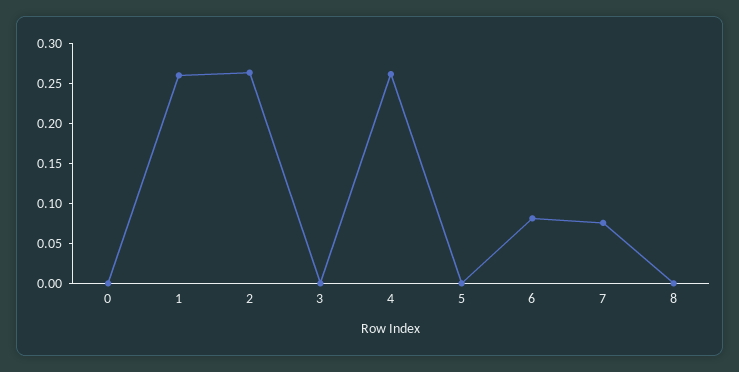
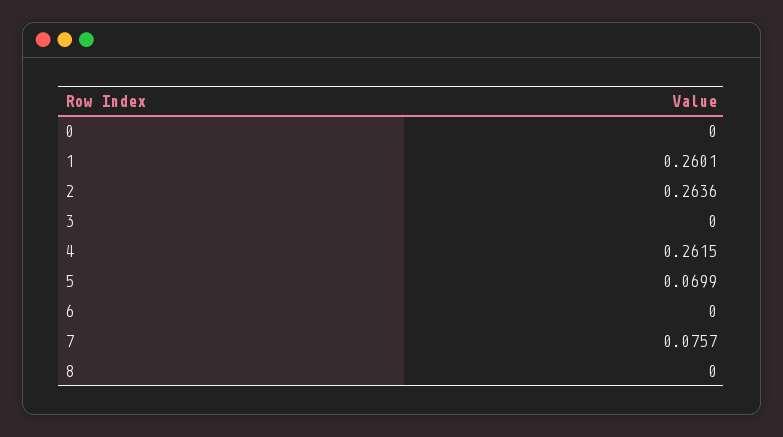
5: 0 -> 0.0699
6: 0.075 -> 0

